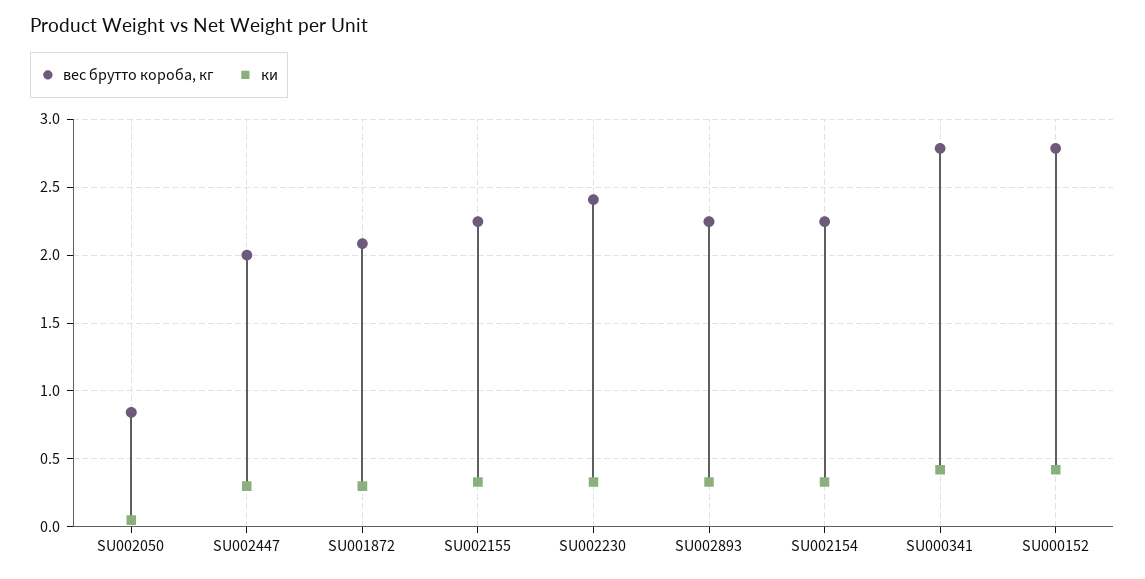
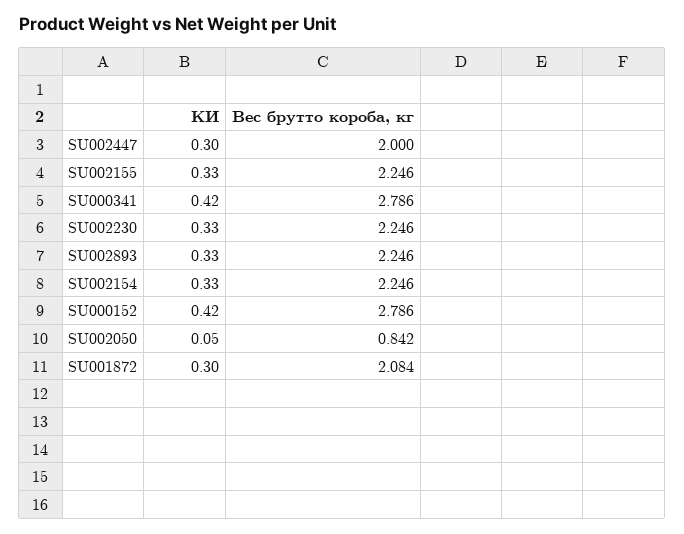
вес брутто короба, кг, SU002230: 2.4 -> 2.246

